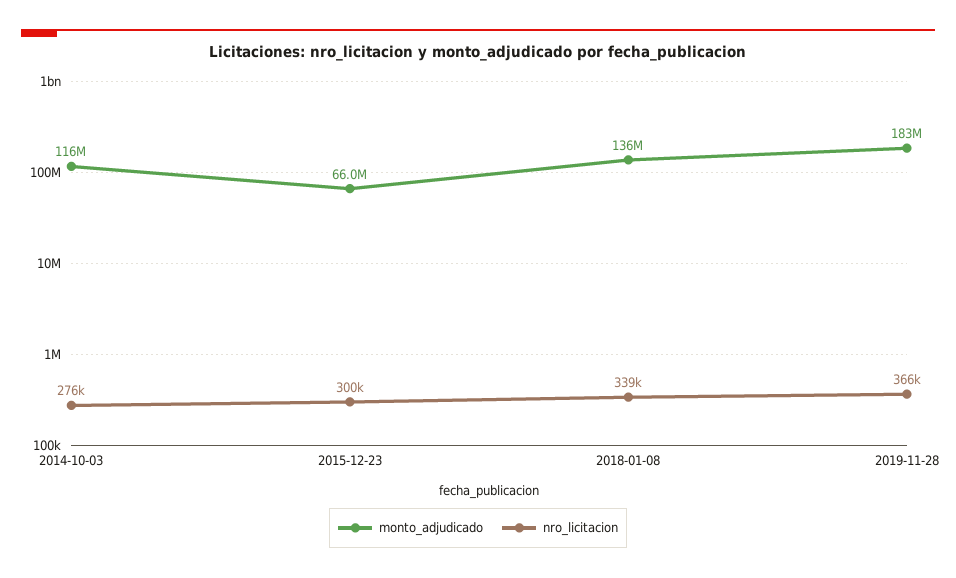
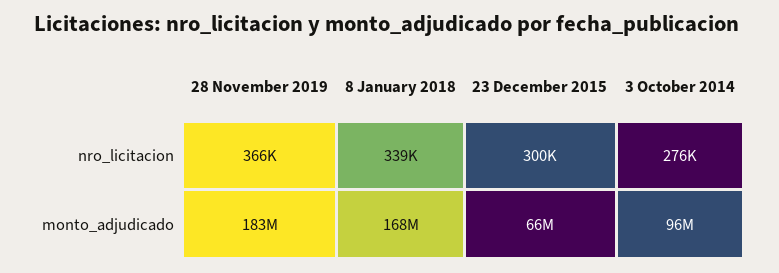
monto_adjudicado, 2014-10-03: 116000000 -> 96000000
monto_adjudicado, 2018-01-08: 136000000 -> 168000000

